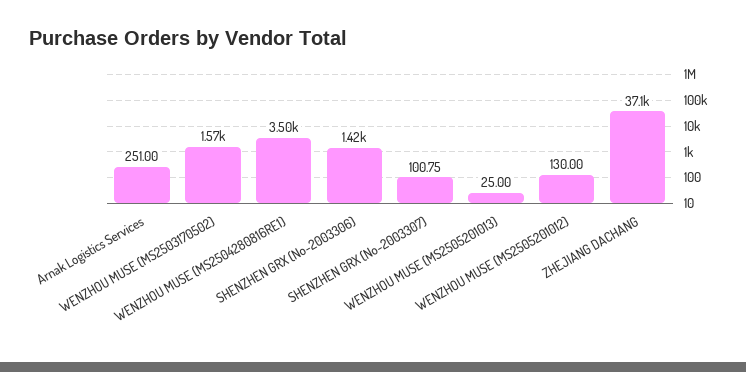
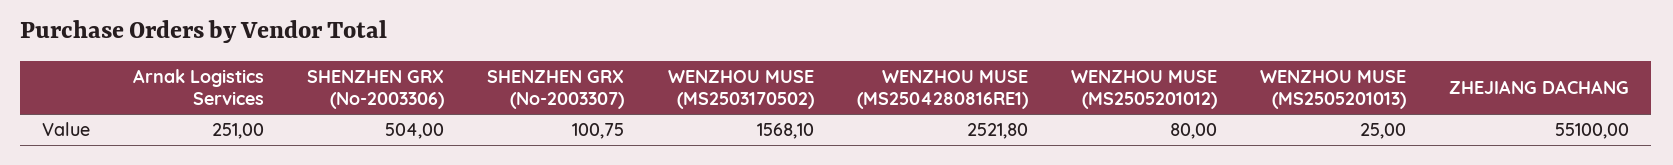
WENZHOU MUSE (MS2504280816RE1): 3500 -> 2521.8
SHENZHEN GRX (No-2003306): 1420 -> 504
WENZHOU MUSE (MS2505201012): 130 -> 80
ZHEJIANG DACHANG: 37100 -> 55100

